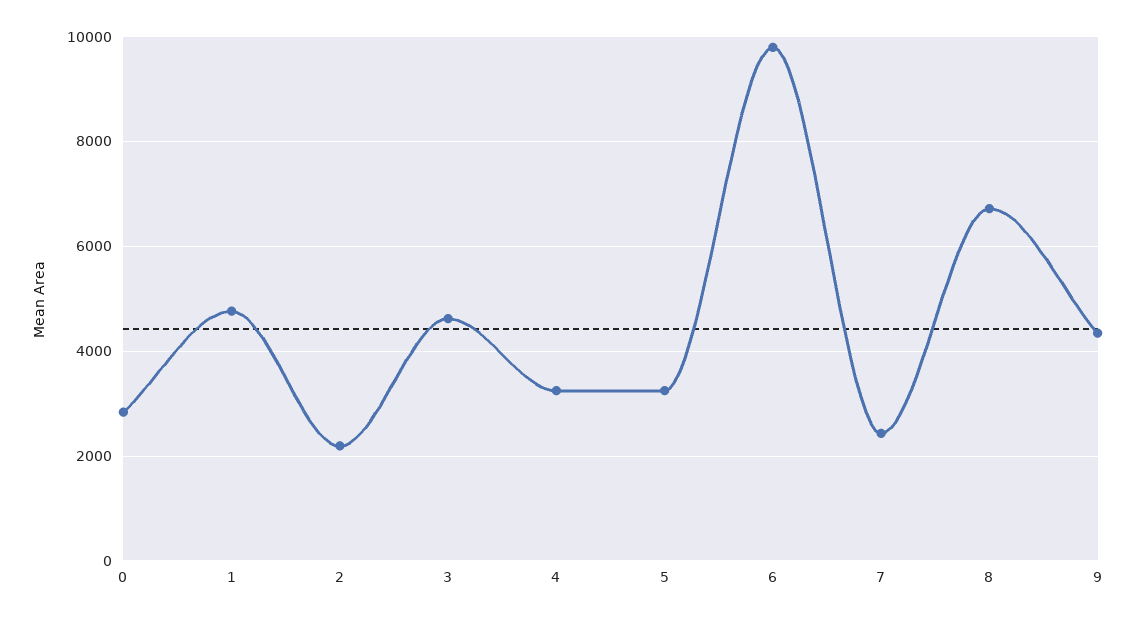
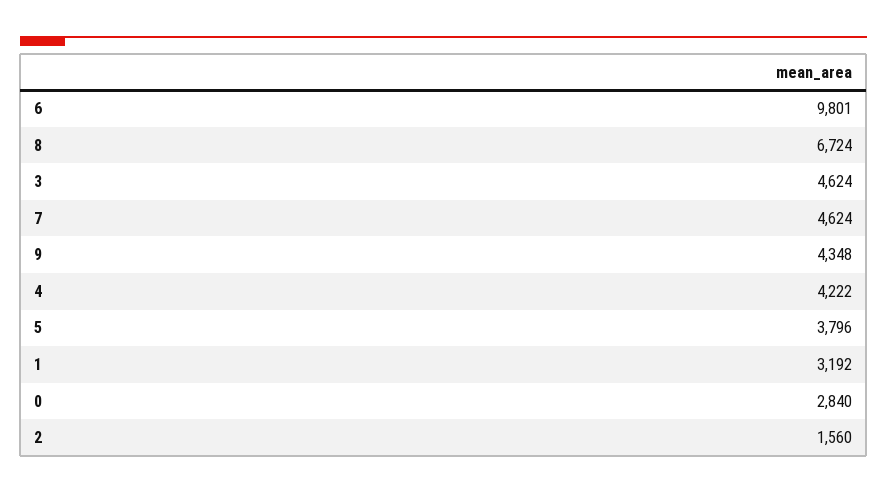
1: 4800 -> 3192
2: 2200 -> 1560
4: 3200 -> 4222
5: 3200 -> 3796
7: 2400 -> 4624

